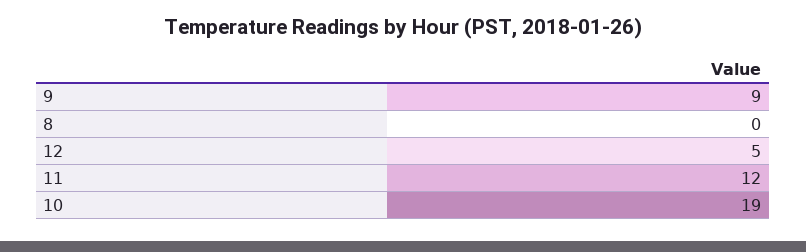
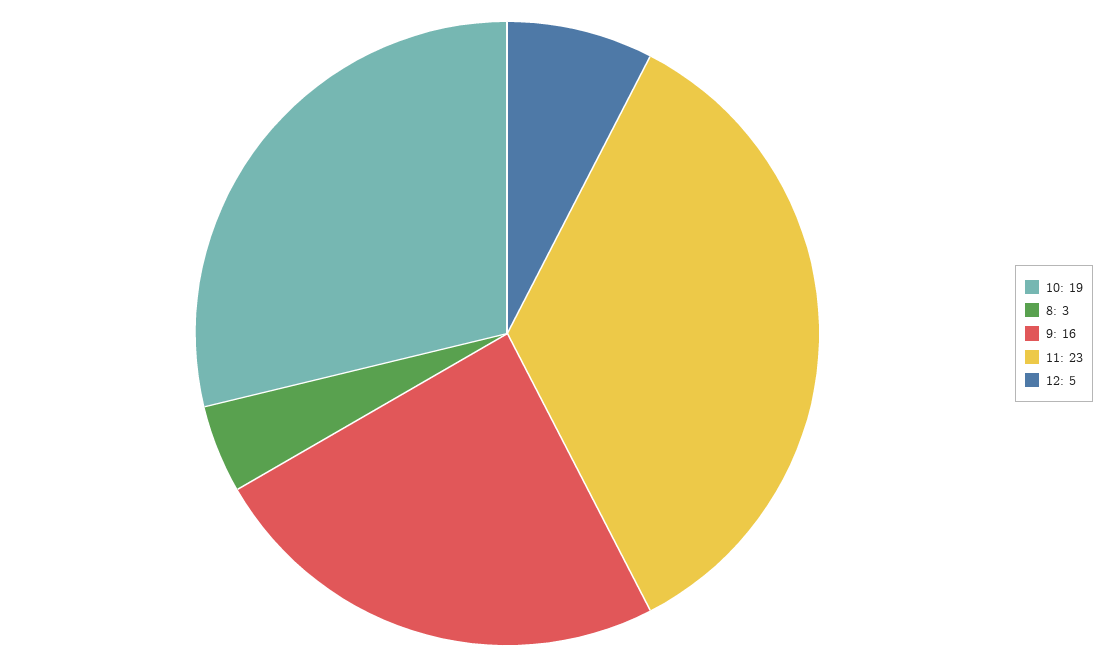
9: 9 -> 16
8: 0 -> 3
11: 12 -> 23

